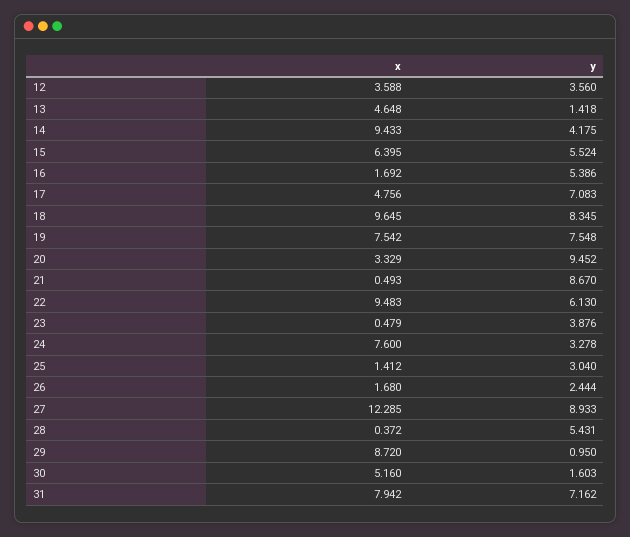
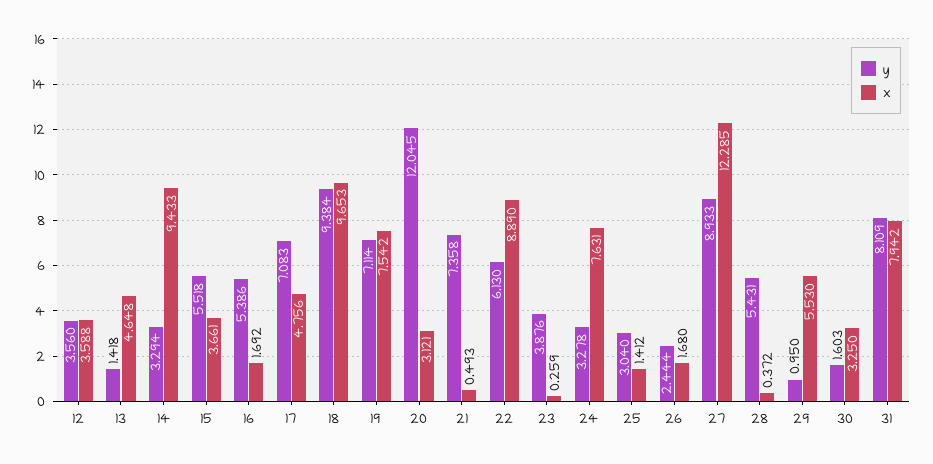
y, 14: 4.175 -> 3.294
x, 15: 6.395 -> 3.661
y, 15: 5.524 -> 5.518
x, 18: 9.645 -> 9.653
y, 18: 8.345 -> 9.384
y, 19: 7.548 -> 7.114
x, 20: 3.329 -> 3.121
y, 20: 9.452 -> 12.045
y, 21: 8.67 -> 7.358
x, 22: 9.483 -> 8.89
x, 23: 0.479 -> 0.259
x, 24: 7.6 -> 7.631
x, 29: 8.72 -> 5.53
x, 30: 5.16 -> 3.25
y, 31: 7.162 -> 8.109

